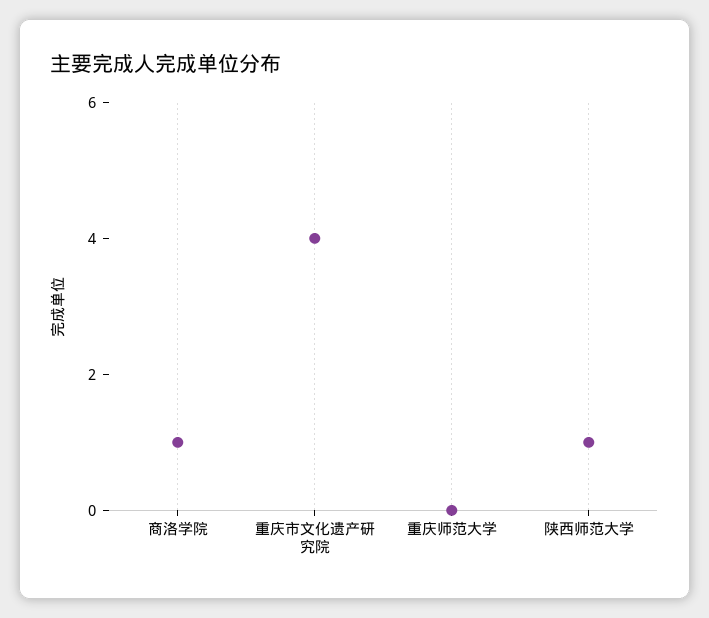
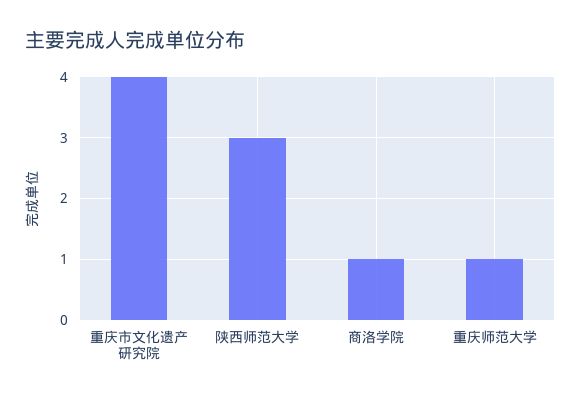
重庆师范大学: 0 -> 1
陕西师范大学: 1 -> 3

